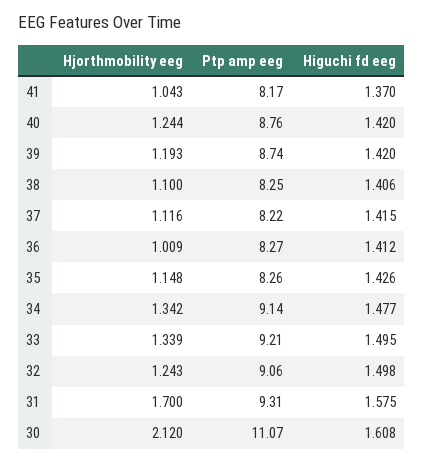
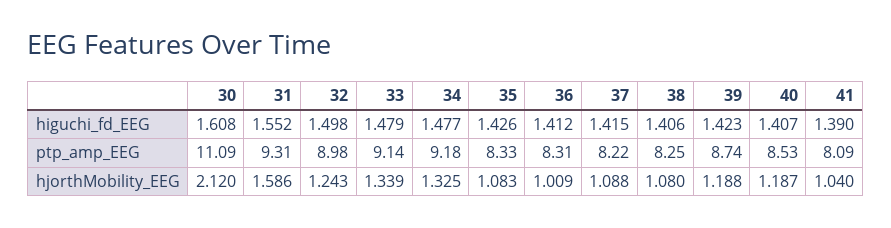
Hjorthmobility eeg, 41: 1.043 -> 1.04
Ptp amp eeg, 41: 8.17 -> 8.09
Higuchi fd eeg, 41: 1.37 -> 1.39
Hjorthmobility eeg, 40: 1.244 -> 1.187
Ptp amp eeg, 40: 8.76 -> 8.53
Higuchi fd eeg, 40: 1.42 -> 1.407
Hjorthmobility eeg, 39: 1.193 -> 1.188
Higuchi fd eeg, 39: 1.42 -> 1.423
Hjorthmobility eeg, 38: 1.1 -> 1.08
Hjorthmobility eeg, 37: 1.116 -> 1.088
Ptp amp eeg, 36: 8.27 -> 8.31
Hjorthmobility eeg, 35: 1.148 -> 1.083
Ptp amp eeg, 35: 8.26 -> 8.33
Hjorthmobility eeg, 34: 1.342 -> 1.325
Ptp amp eeg, 34: 9.14 -> 9.18
Ptp amp eeg, 33: 9.21 -> 9.14
Higuchi fd eeg, 33: 1.495 -> 1.479
Ptp amp eeg, 32: 9.06 -> 8.98
Hjorthmobility eeg, 31: 1.7 -> 1.586
Higuchi fd eeg, 31: 1.575 -> 1.552
Ptp amp eeg, 30: 11.07 -> 11.09

